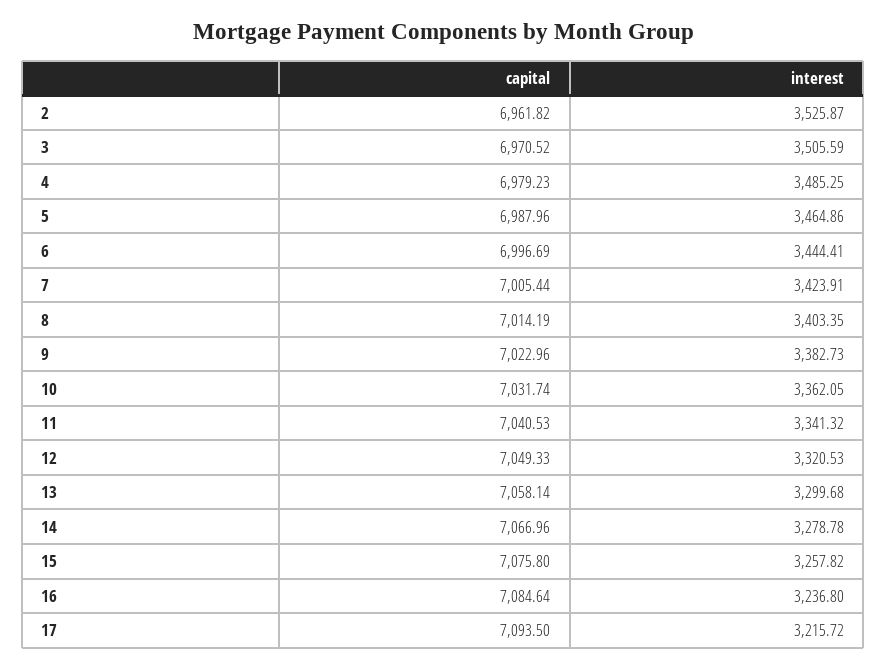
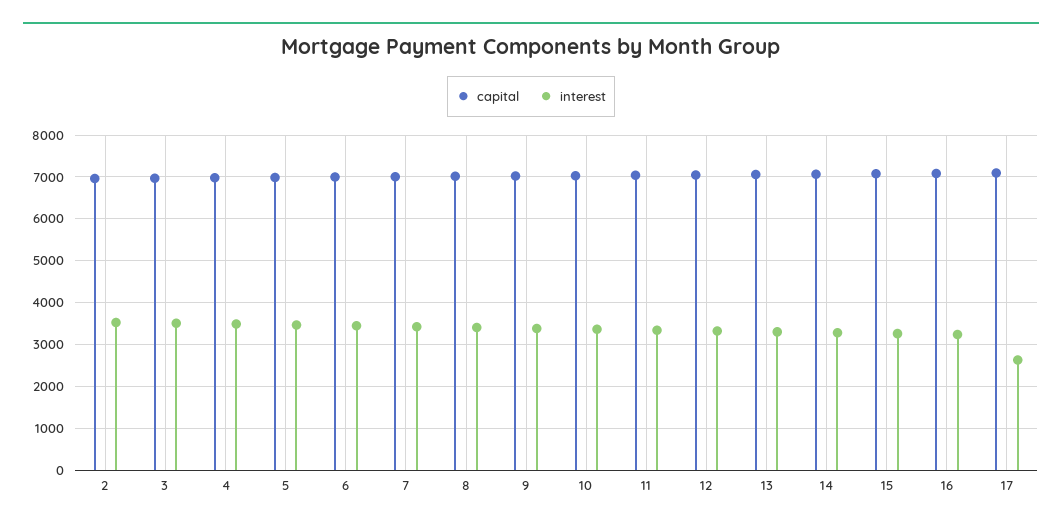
interest, 17: 3215.72 -> 2600

